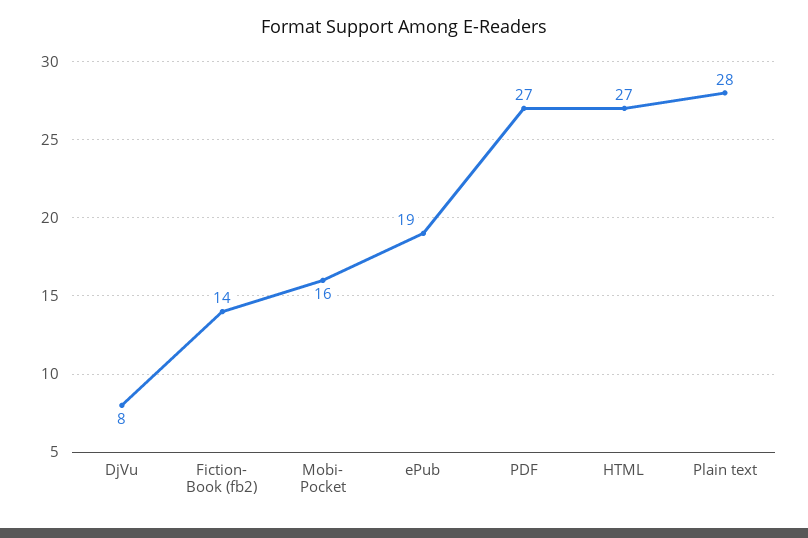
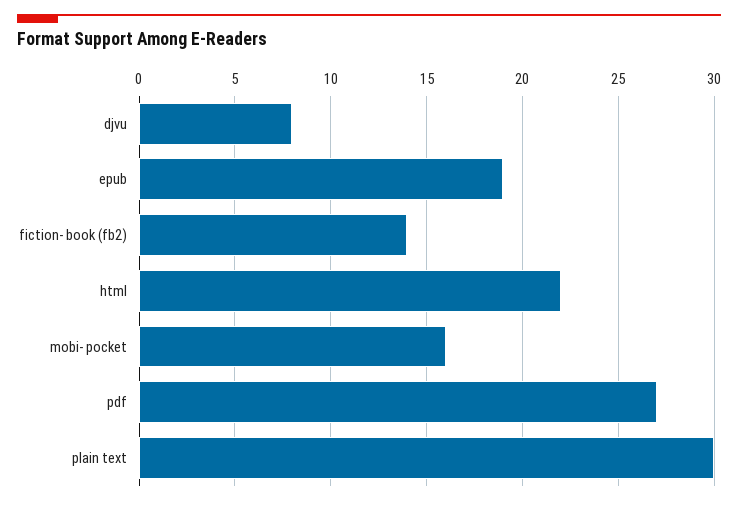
HTML: 27 -> 22
Plain text: 28 -> 30

